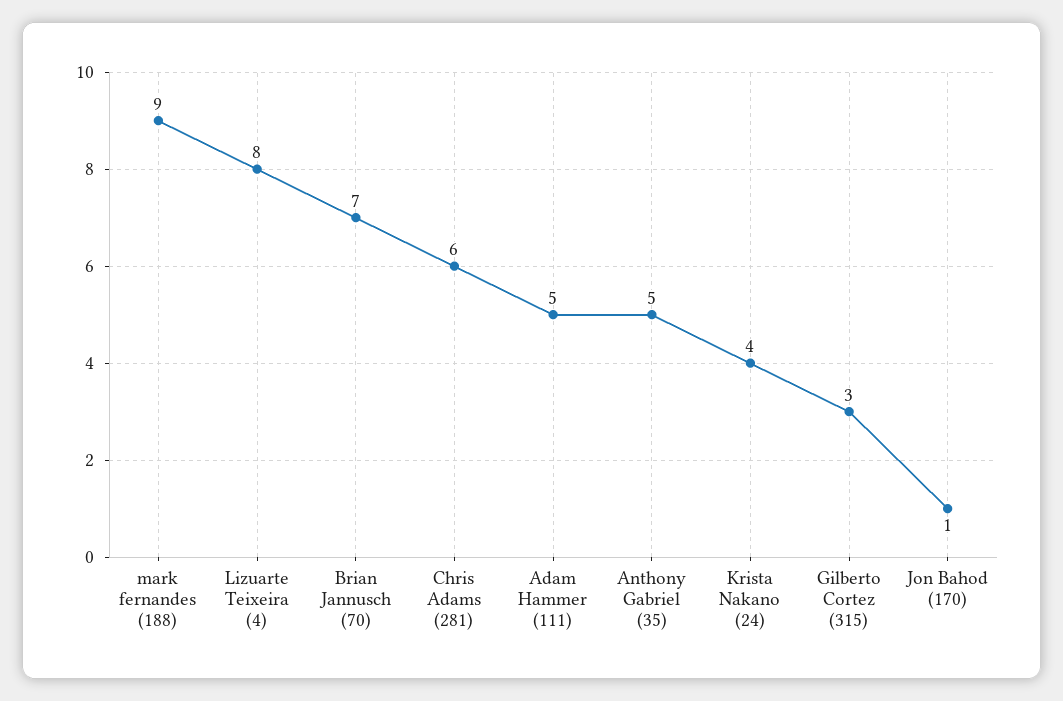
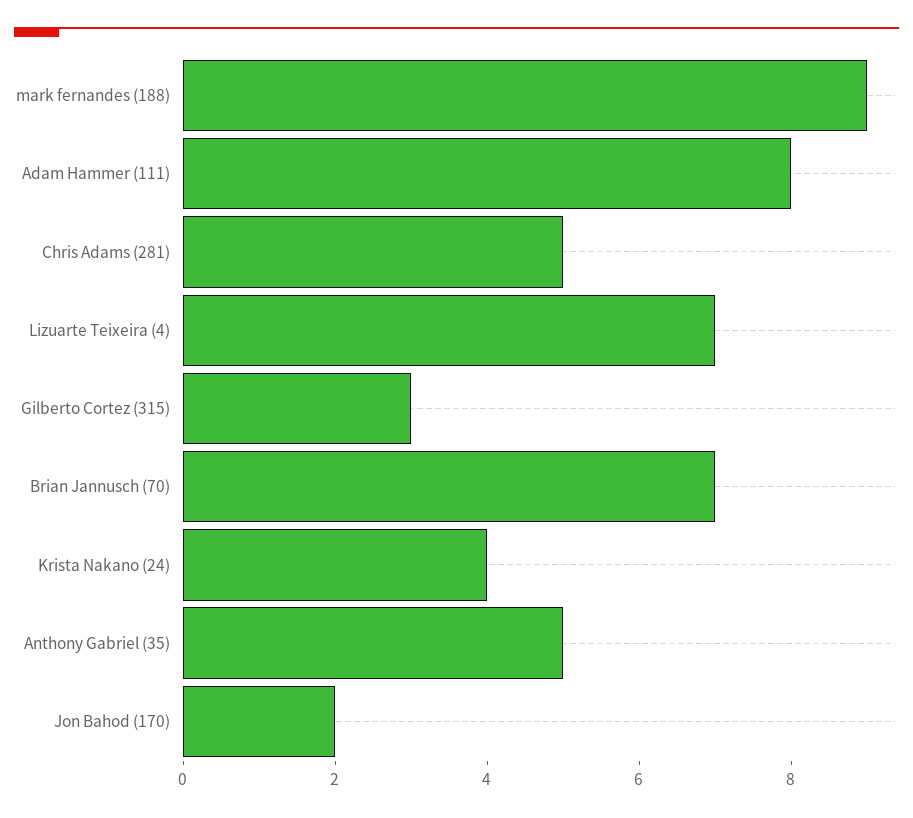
Lizuarte Teixeira (4): 8 -> 7
Chris Adams (281): 6 -> 5
Adam Hammer (111): 5 -> 8
Jon Bahod (170): 1 -> 2

